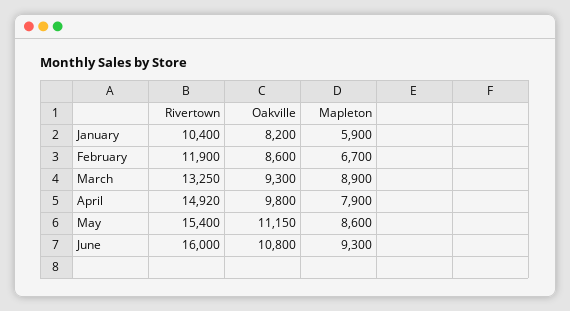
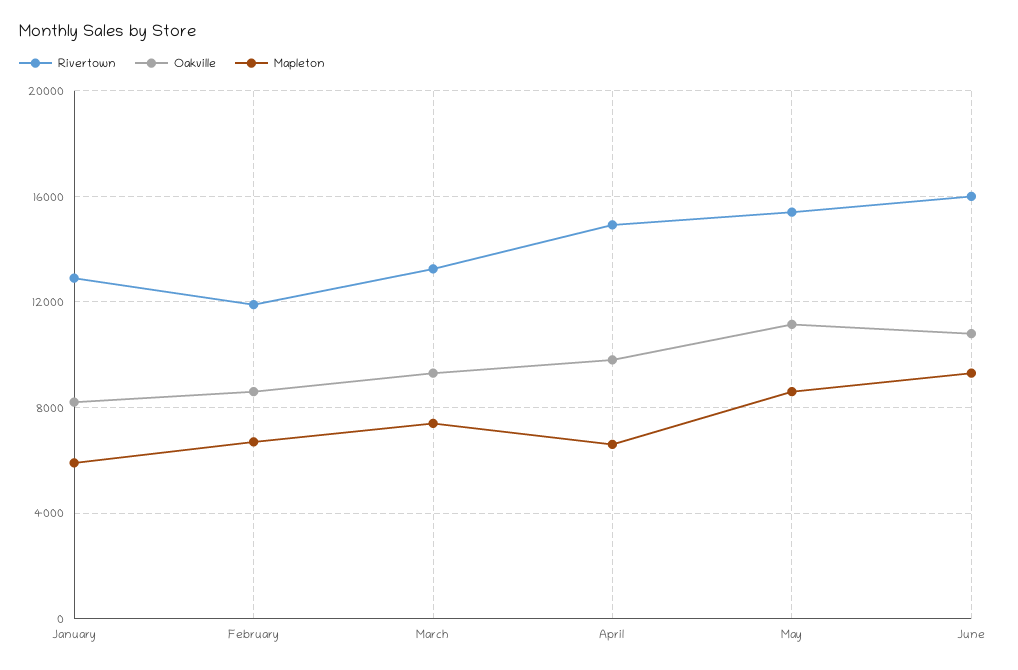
Rivertown, January: 10400 -> 13000
Mapleton, March: 8900 -> 7500
Mapleton, April: 7900 -> 6500

